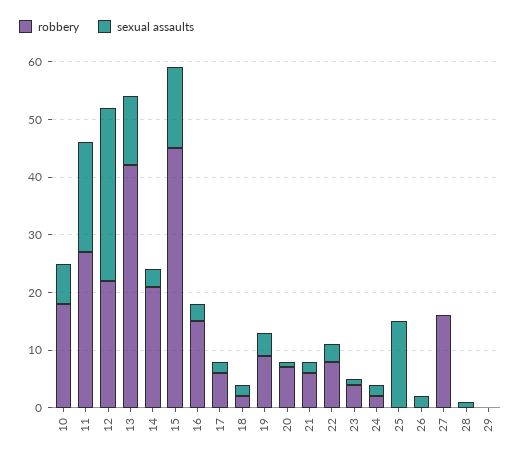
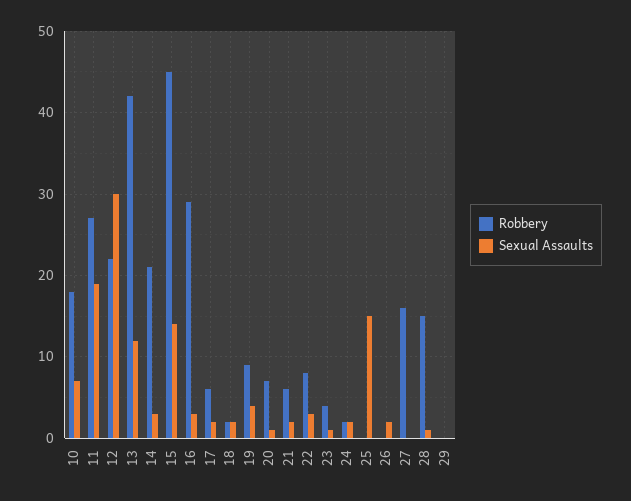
robbery, 16: 15 -> 29
robbery, 28: 0 -> 15

